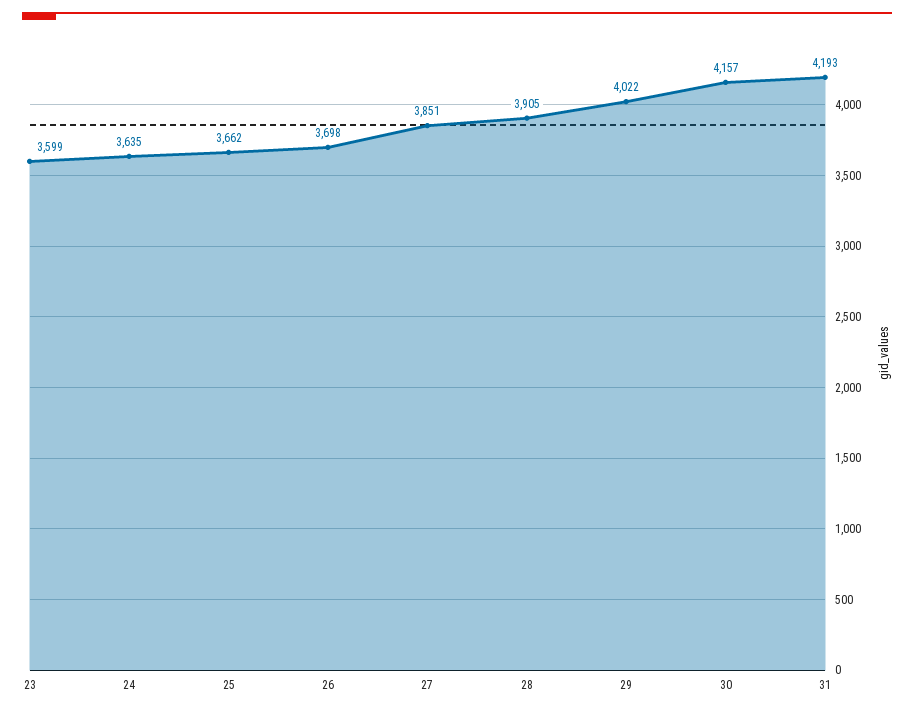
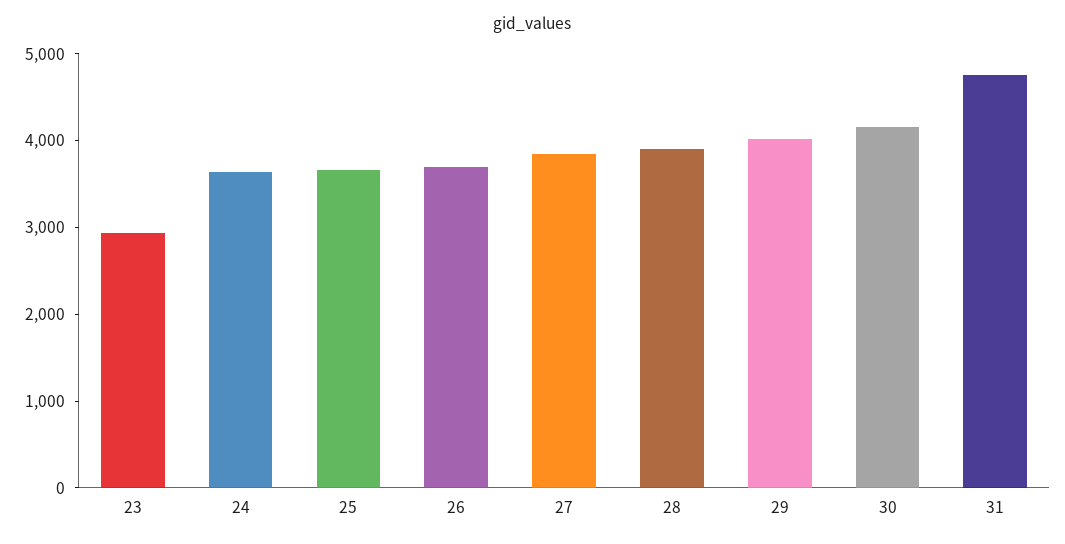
23: 3599 -> 3000
31: 4193 -> 4800

